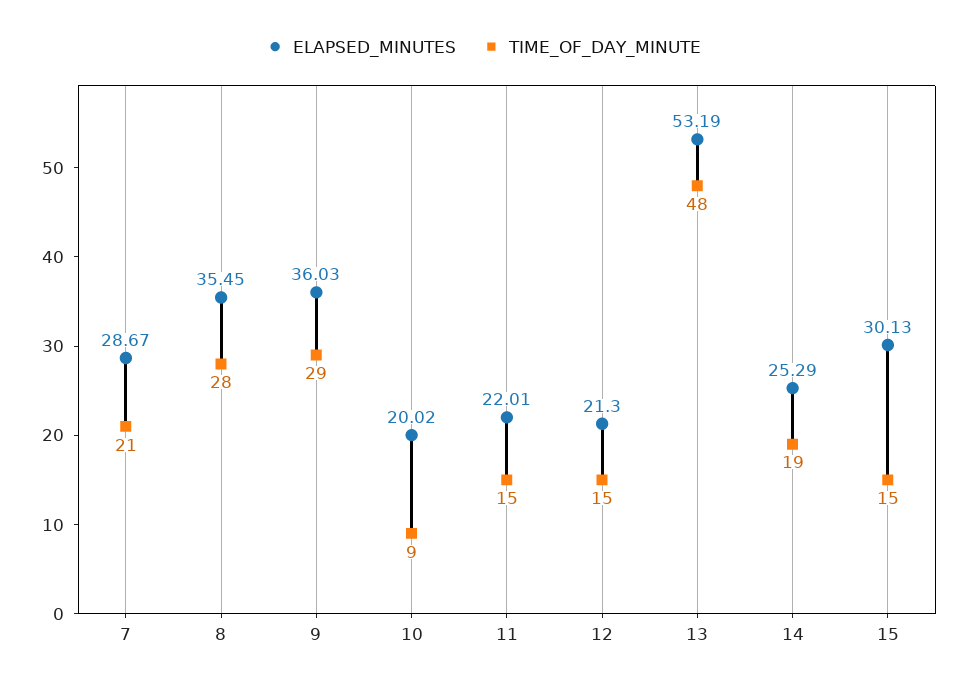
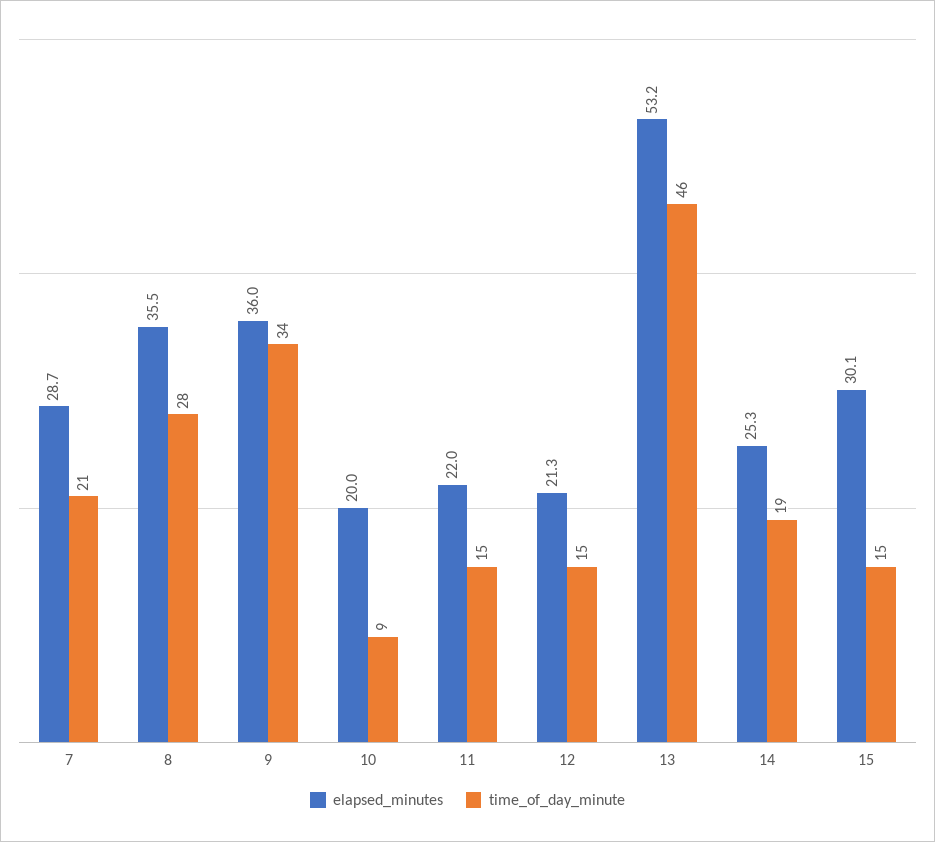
TIME_OF_DAY_MINUTE, 9: 29 -> 34
TIME_OF_DAY_MINUTE, 13: 48 -> 46

